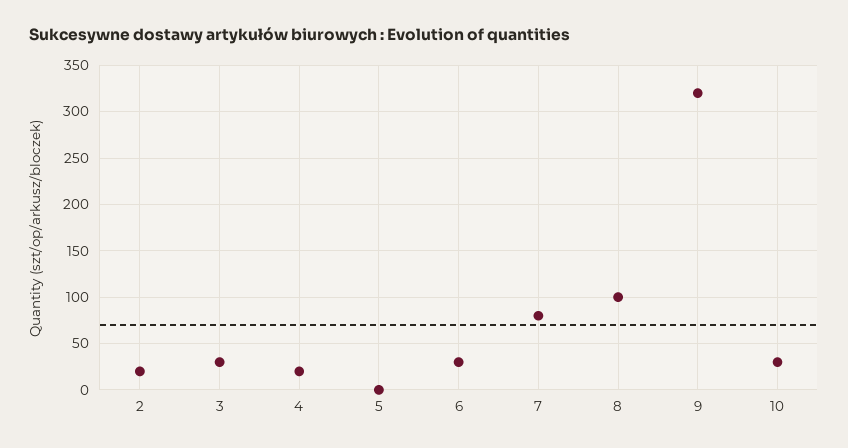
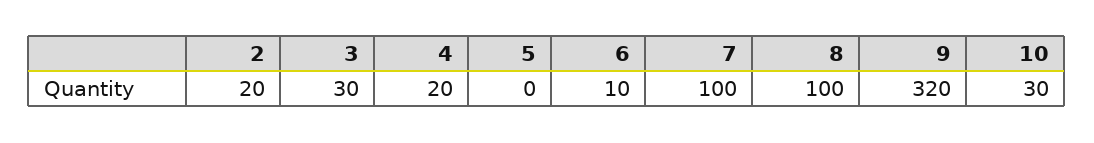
6: 30 -> 10
7: 80 -> 100

